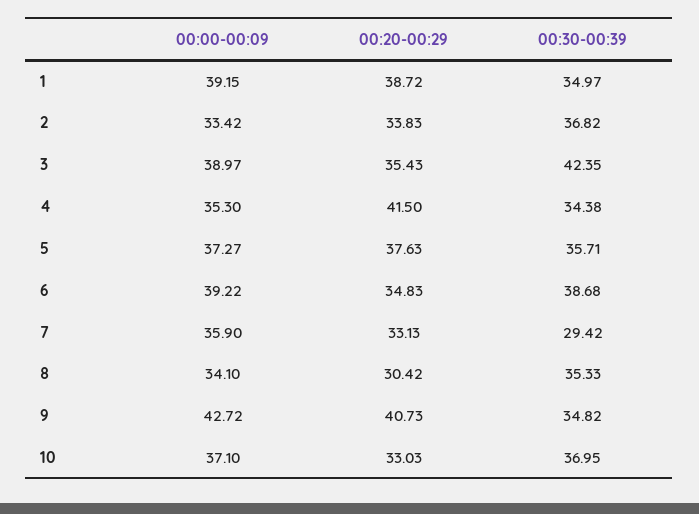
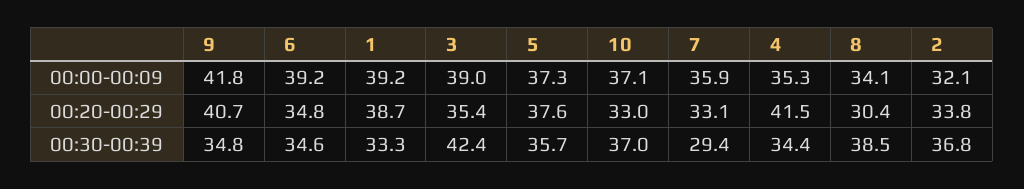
00:30-00:39, 1: 34.97 -> 33.3
00:00-00:09, 2: 33.42 -> 32.1
00:30-00:39, 6: 38.68 -> 34.6
00:30-00:39, 8: 35.33 -> 38.5
00:00-00:09, 9: 42.72 -> 41.8

